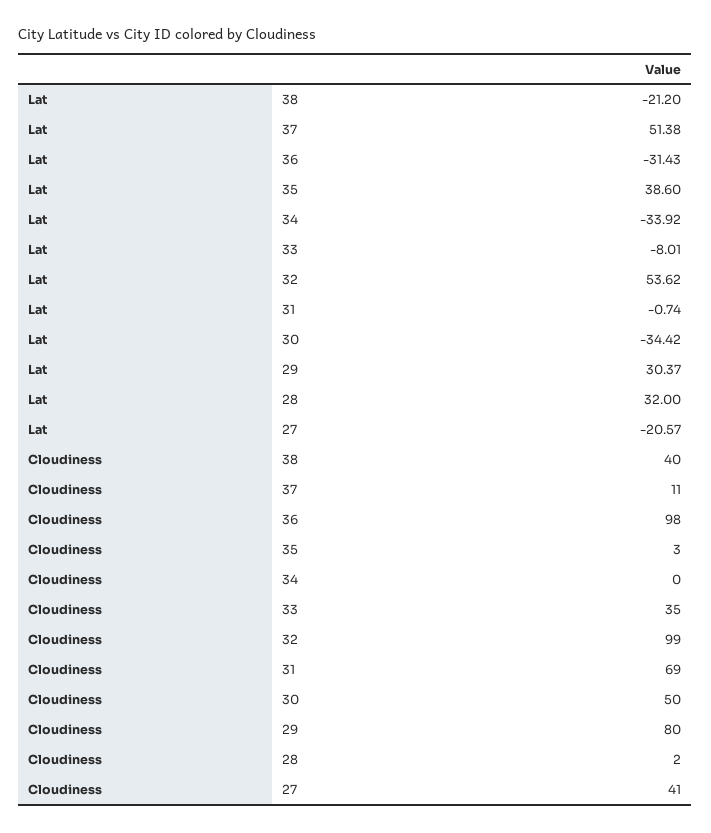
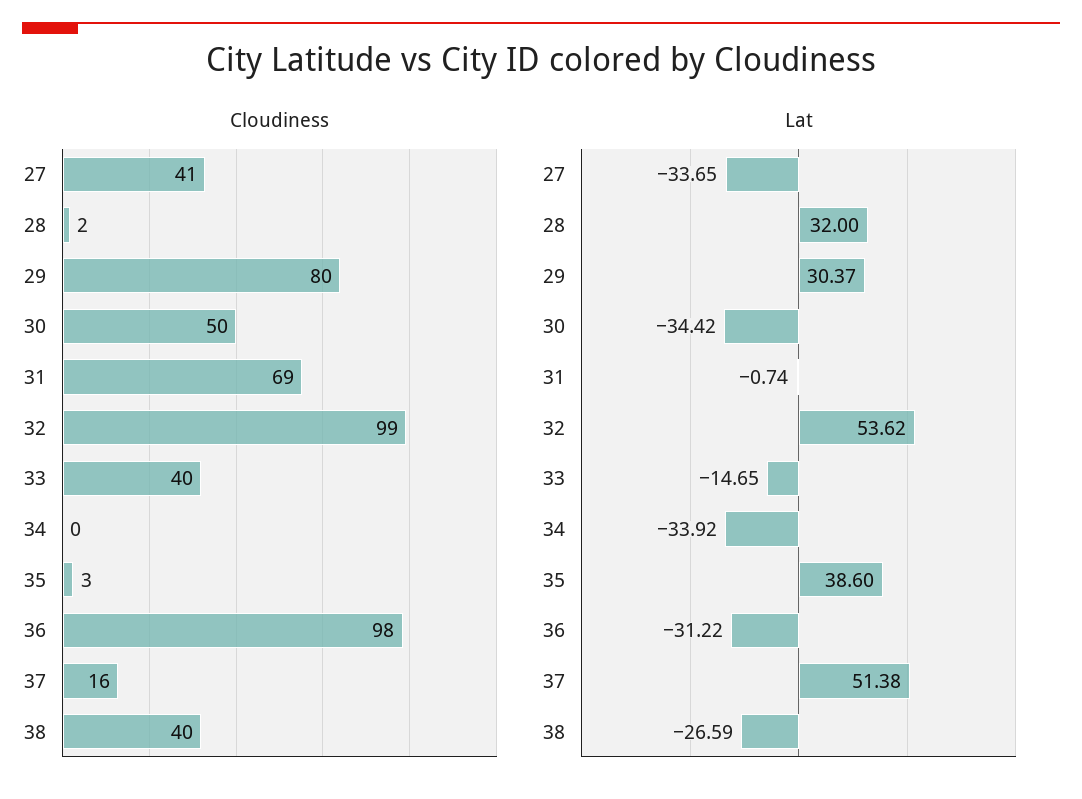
Lat, 38: -21.2 -> -26.59
Lat, 36: -31.43 -> -31.22
Lat, 33: -8.01 -> -14.65
Lat, 27: -20.57 -> -33.65
Cloudiness, 37: 11 -> 16
Cloudiness, 33: 35 -> 40

